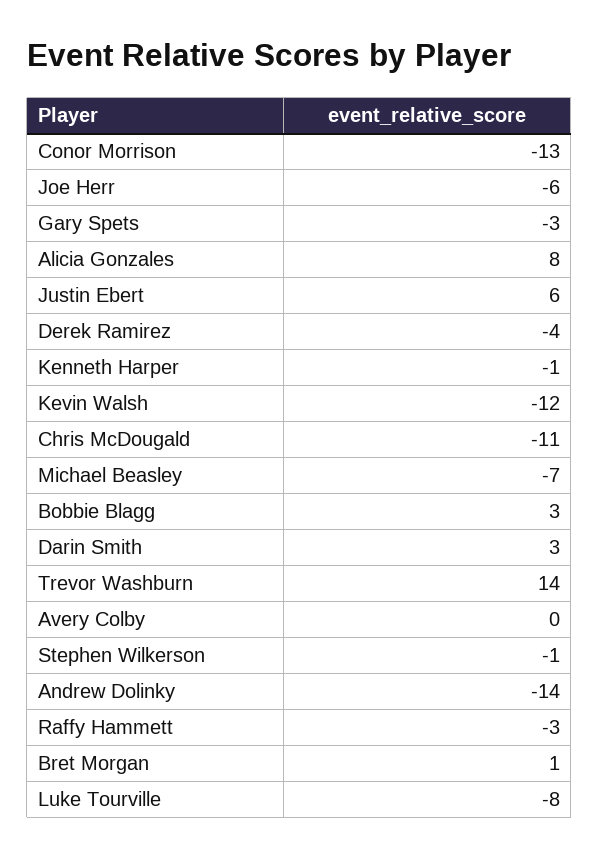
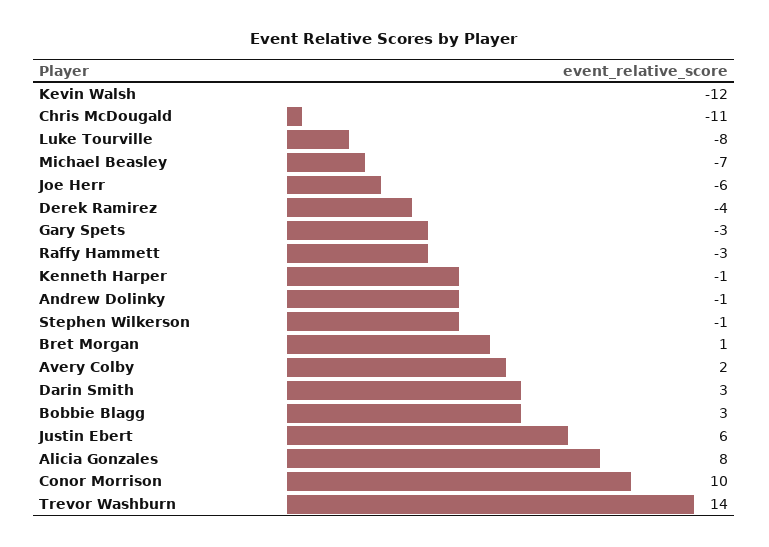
Conor Morrison: -13 -> 10
Avery Colby: 0 -> 2
Andrew Dolinky: -14 -> -1

